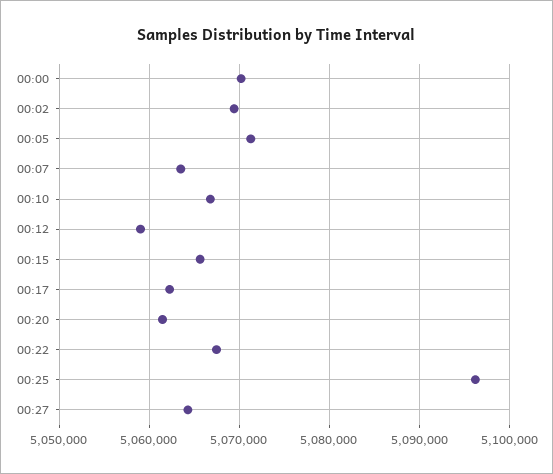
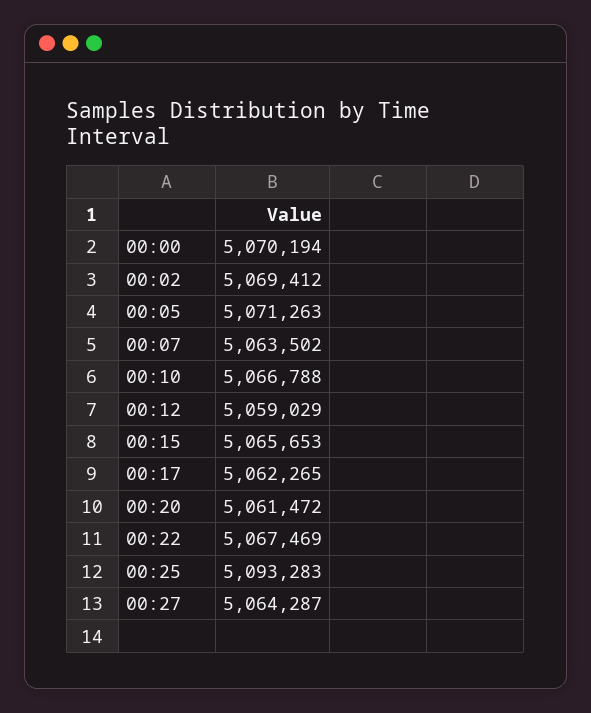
00:25: 5096000 -> 5093283

